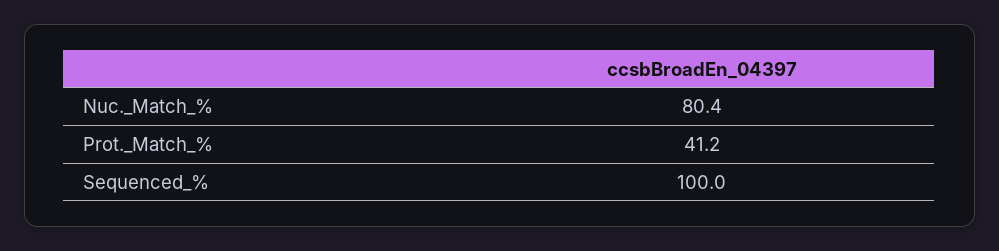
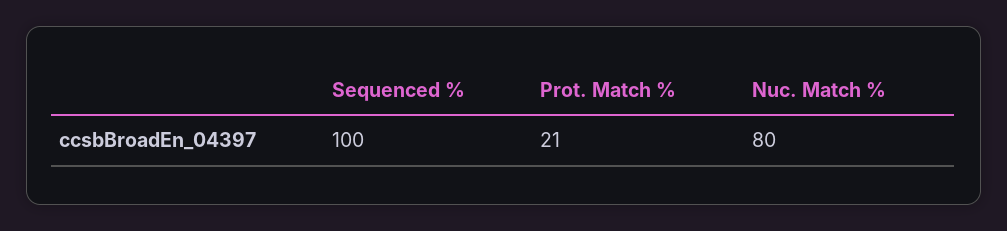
Prot._Match_%: 41.2 -> 21

